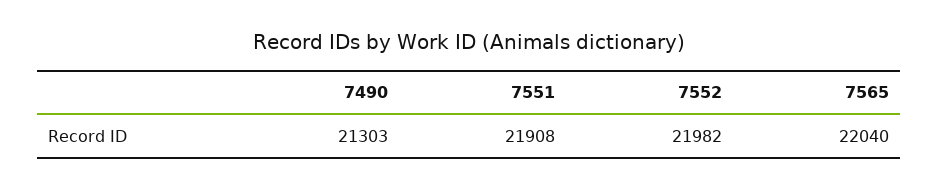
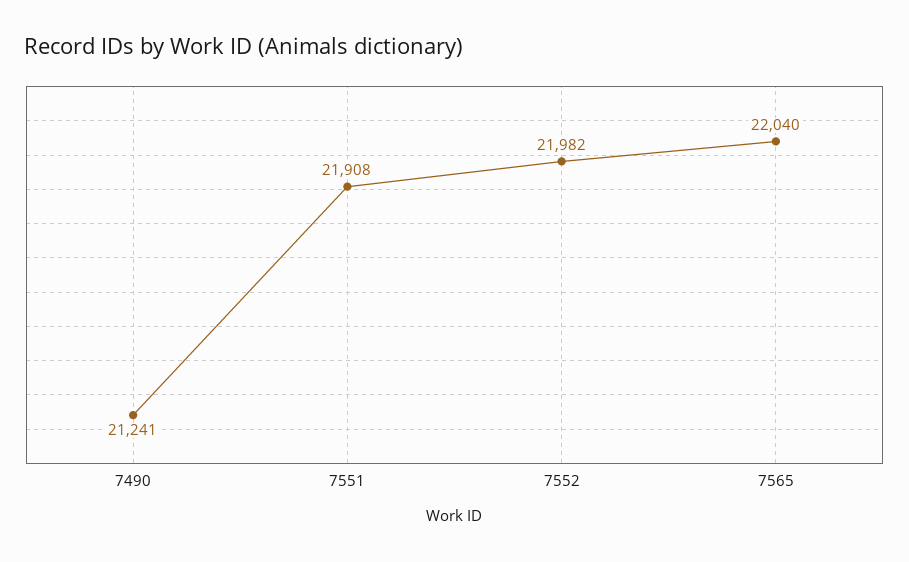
7490: 21303 -> 21241

